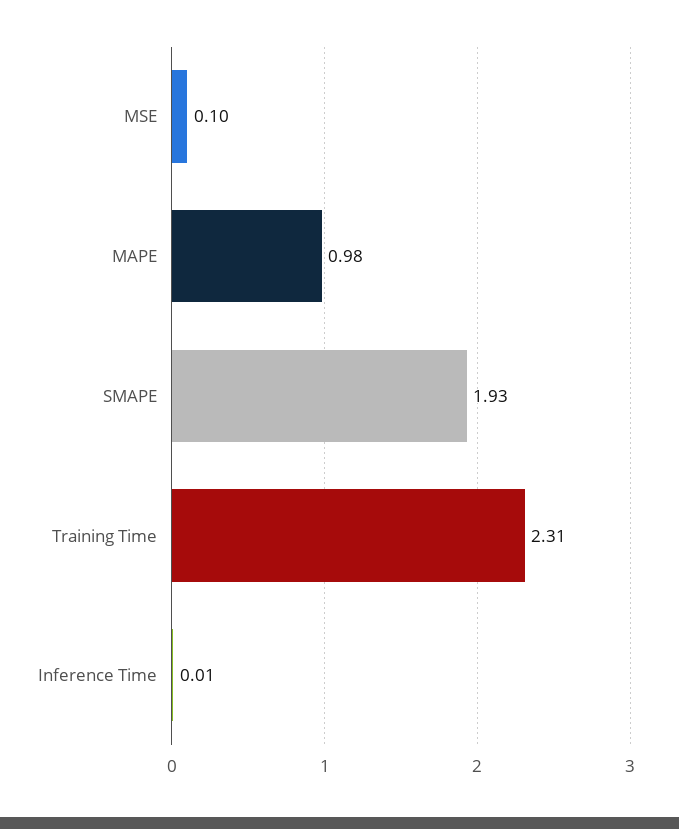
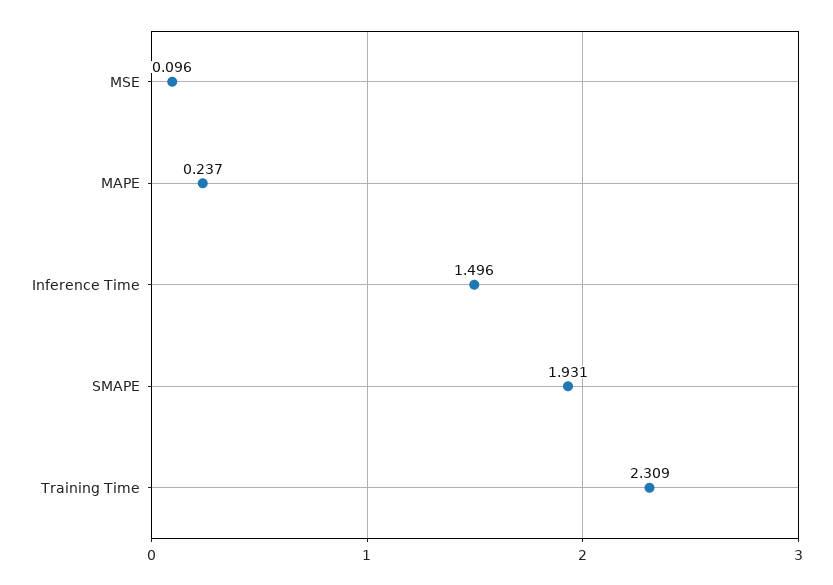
MAPE: 0.98 -> 0.237
Inference Time: 0.01 -> 1.496

